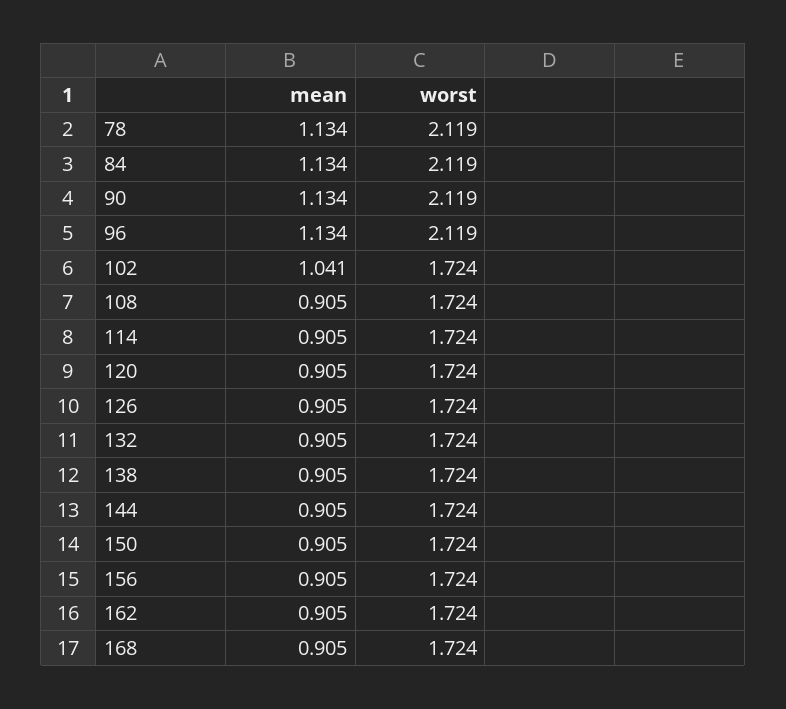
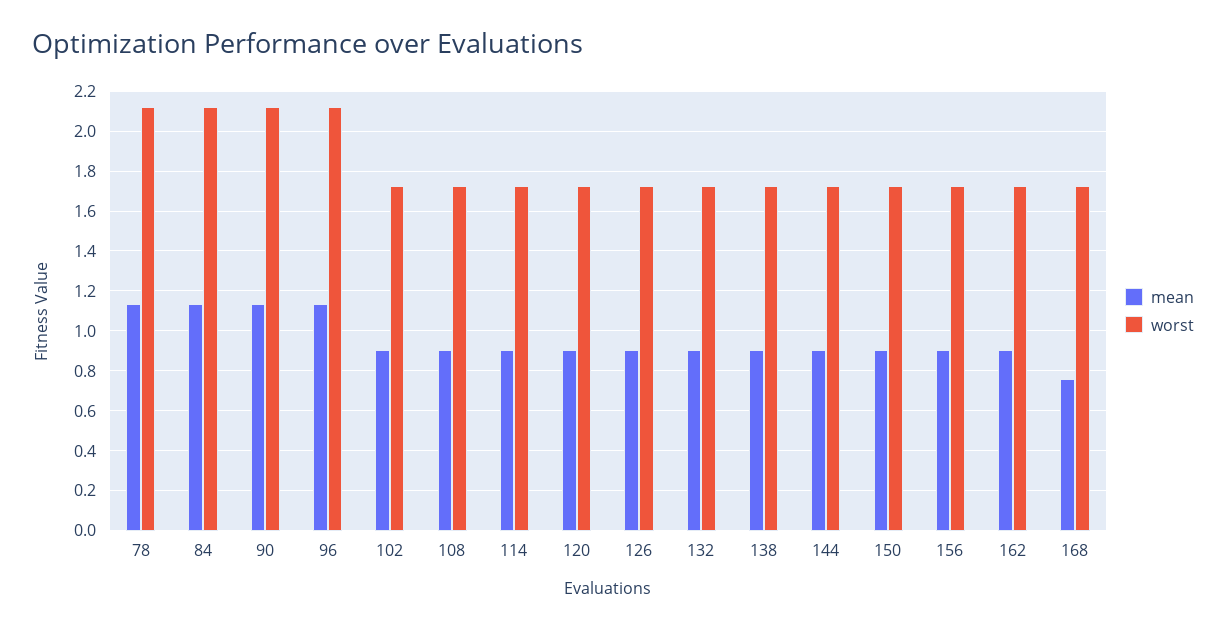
mean, 102: 1.041 -> 0.9
mean, 168: 0.905 -> 0.75

